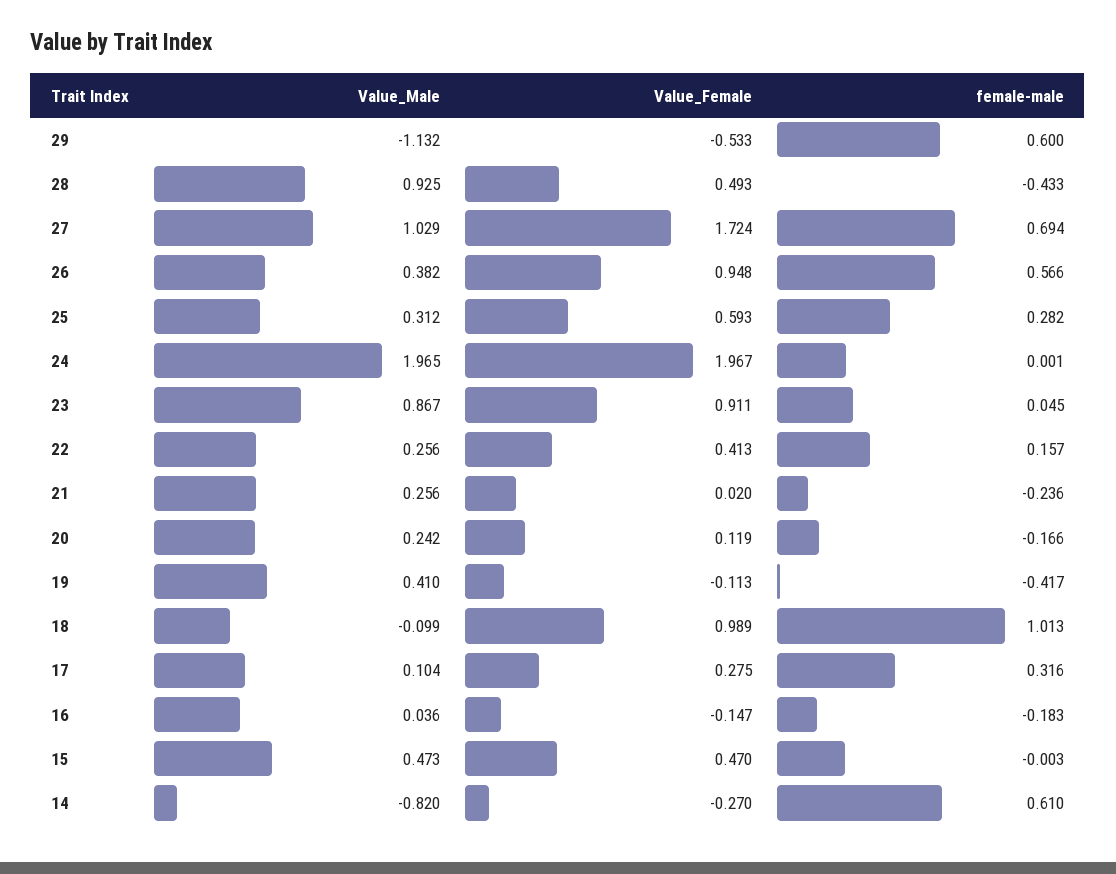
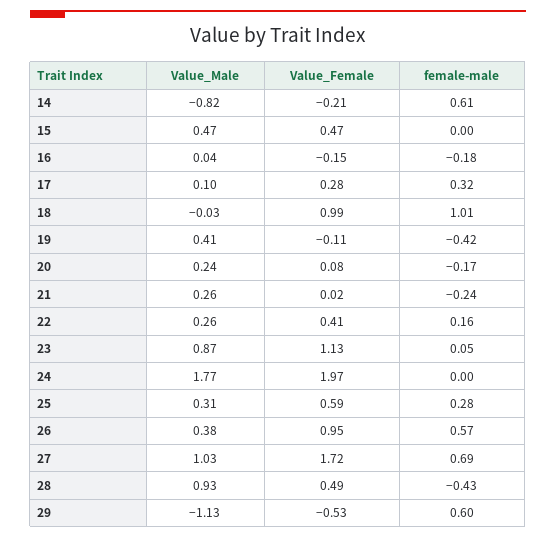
Value_Male, 24: 1.965 -> 1.77
Value_Female, 23: 0.911 -> 1.13
Value_Female, 20: 0.119 -> 0.08
Value_Male, 18: -0.099 -> -0.03
Value_Female, 14: -0.27 -> -0.21

